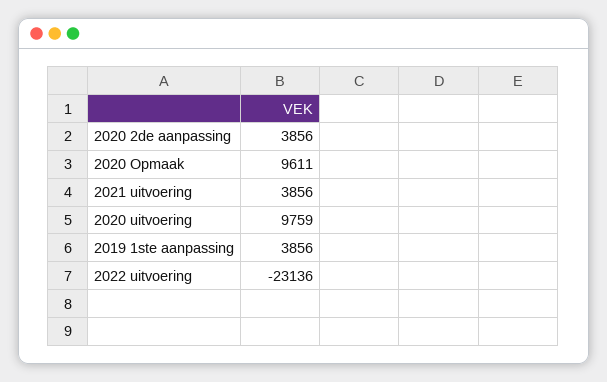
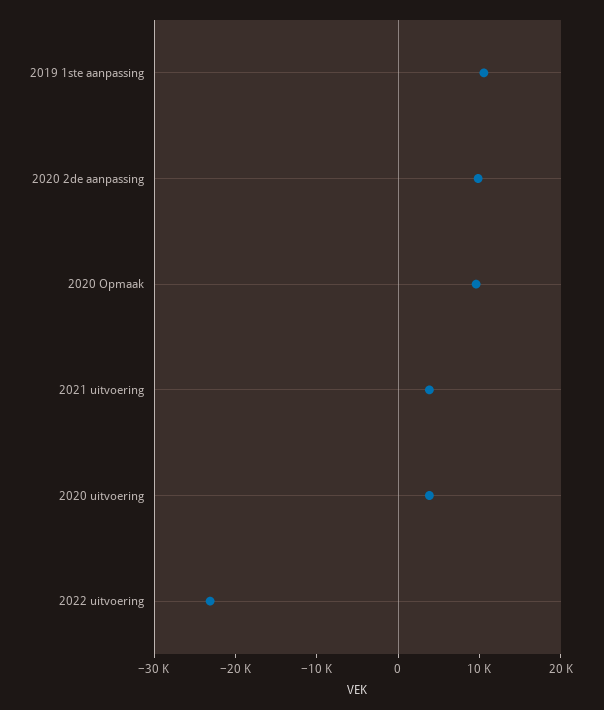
2020 2de aanpassing: 3856 -> 10000
2020 uitvoering: 9759 -> 4000
2019 1ste aanpassing: 3856 -> 10000

